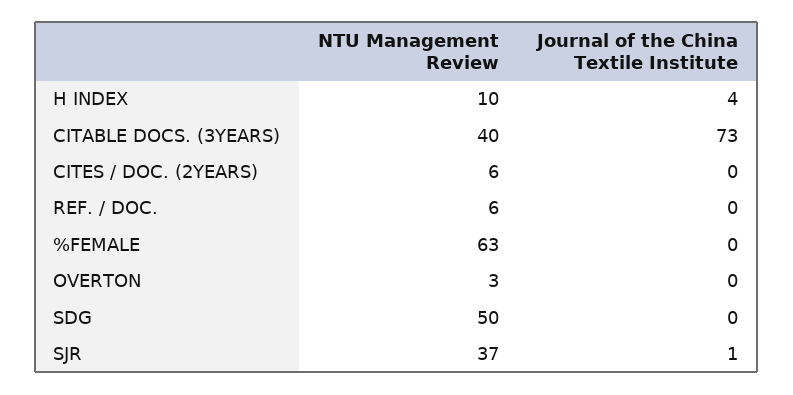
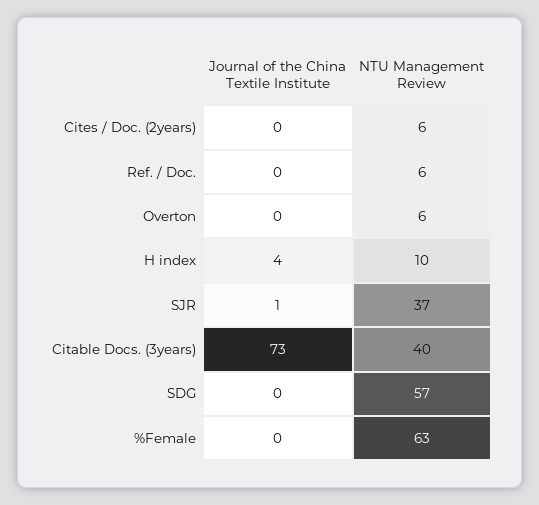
NTU Management Review, OVERTON: 3 -> 6
NTU Management Review, SDG: 50 -> 57

